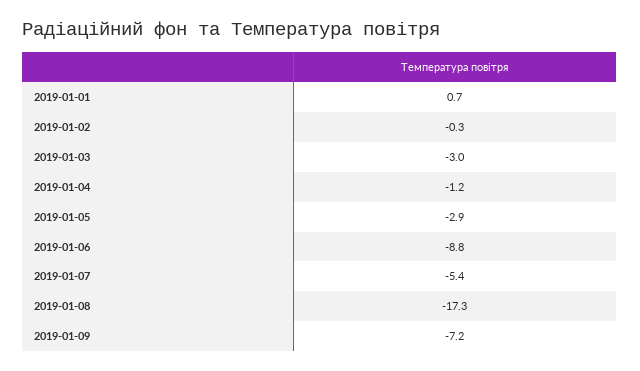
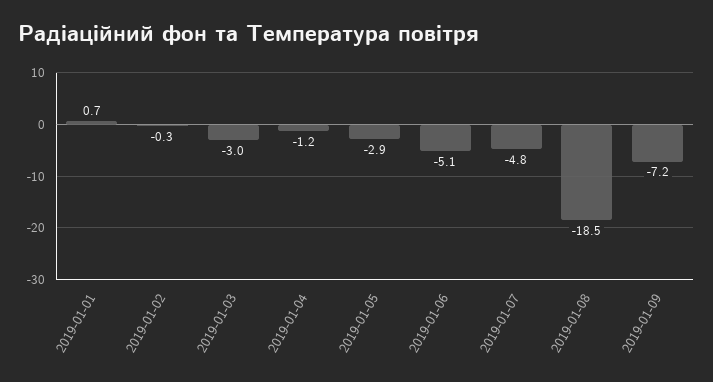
2019-01-06: -8.8 -> -5.1
2019-01-07: -5.4 -> -4.8
2019-01-08: -17.3 -> -18.5

